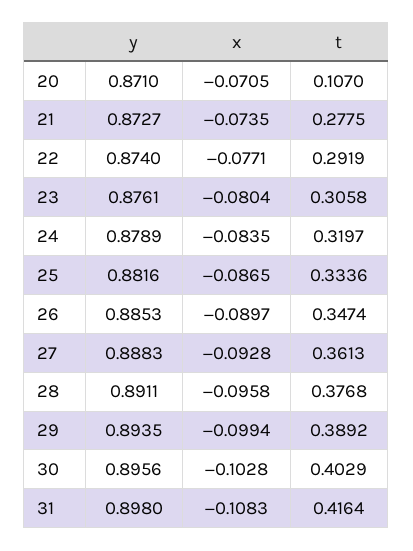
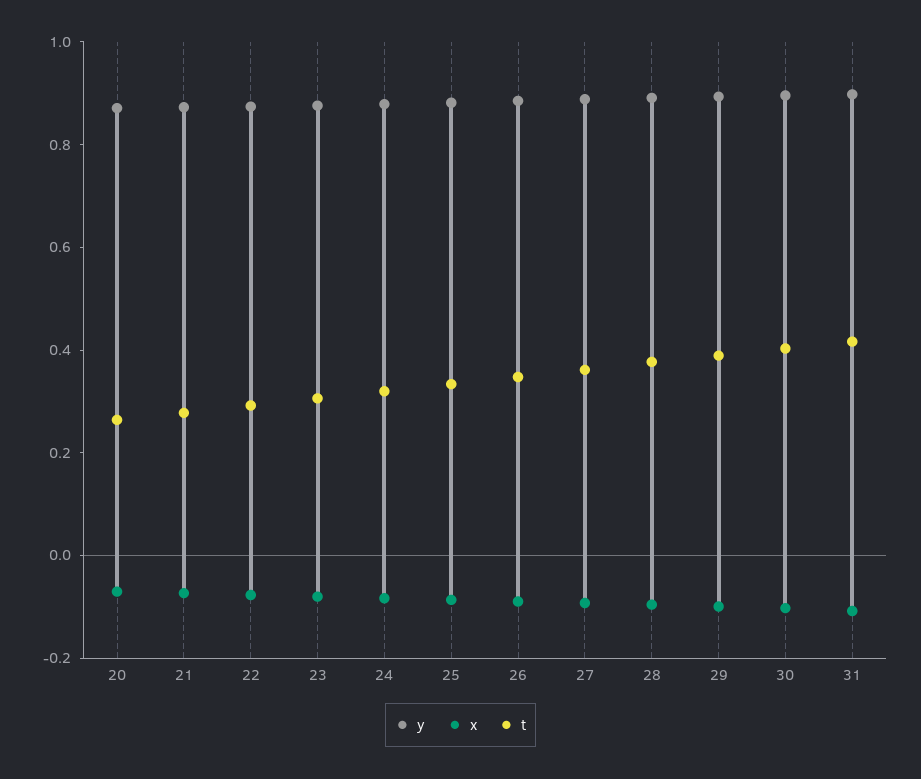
t, 20: 0.107 -> 0.25

